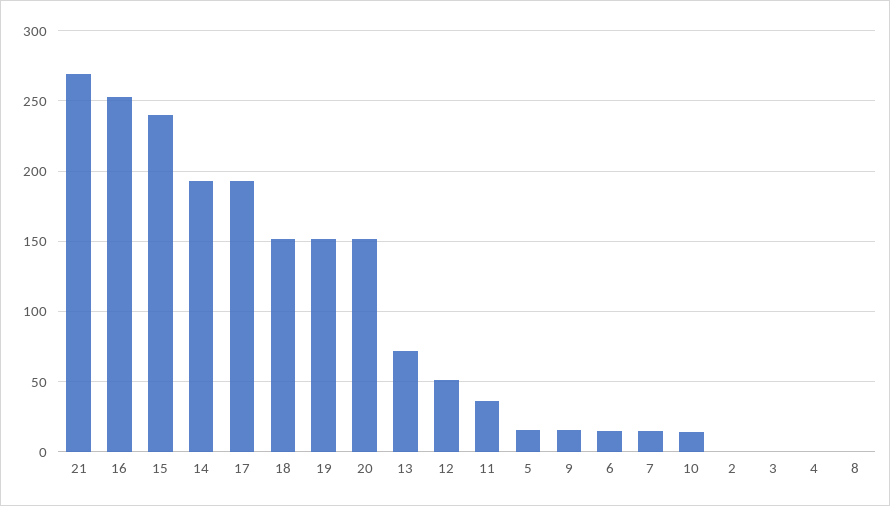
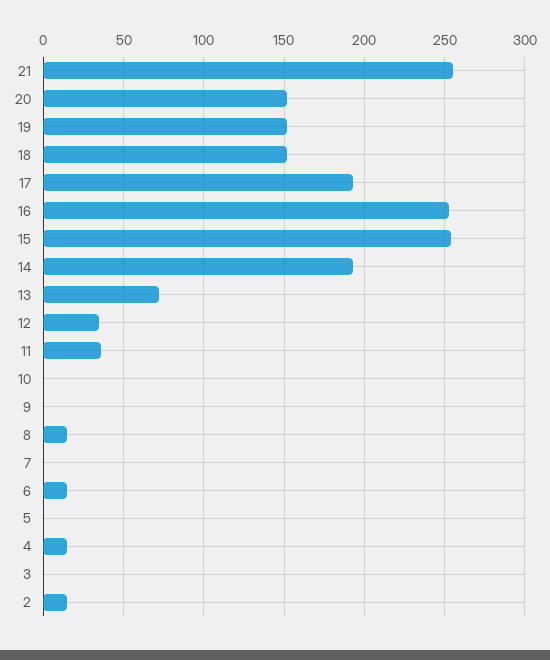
21: 270 -> 255
15: 240 -> 255
12: 50 -> 35
5: 15 -> 0
9: 15 -> 0
7: 15 -> 0
10: 15 -> 0
2: 0 -> 15
4: 0 -> 15
8: 0 -> 15

